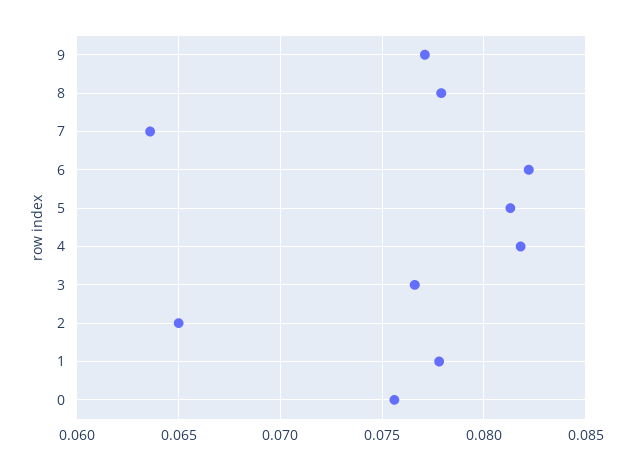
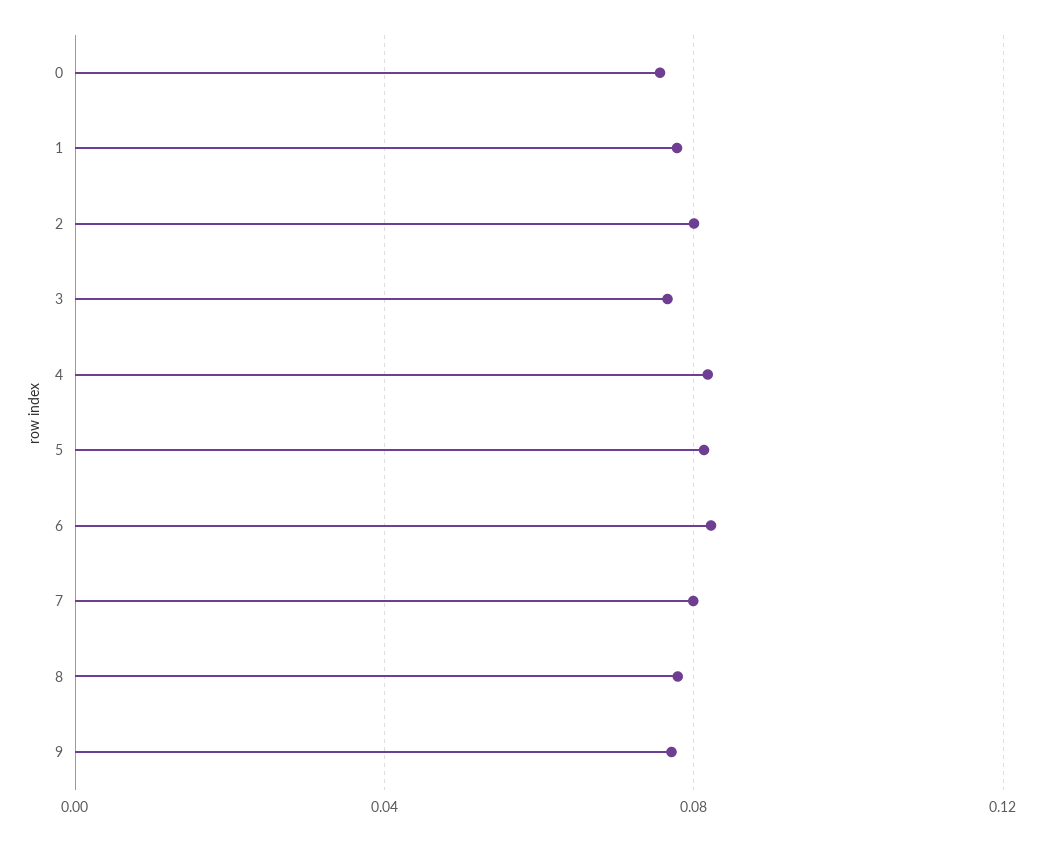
7: 0.0635 -> 0.08
2: 0.065 -> 0.08

